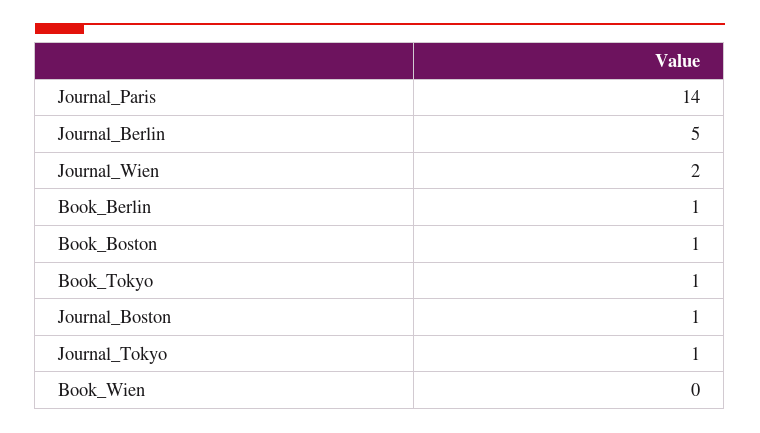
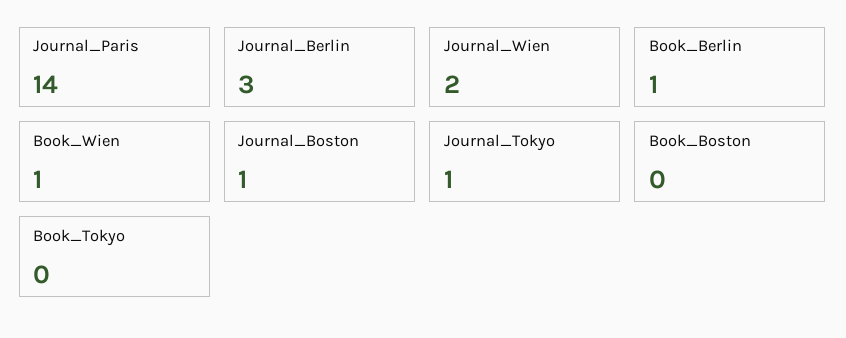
Journal_Berlin: 5 -> 3
Book_Boston: 1 -> 0
Book_Tokyo: 1 -> 0
Book_Wien: 0 -> 1

